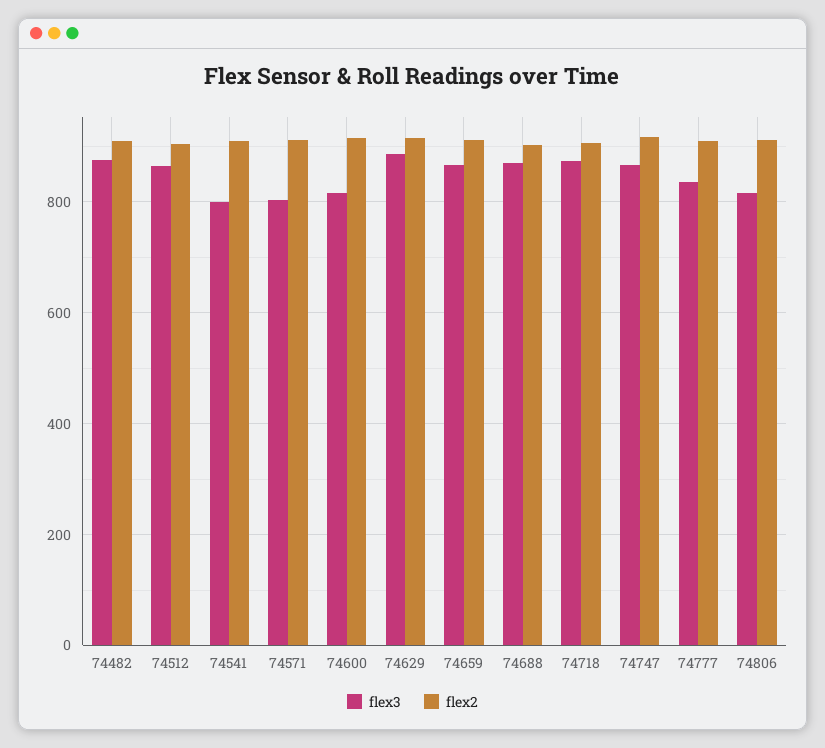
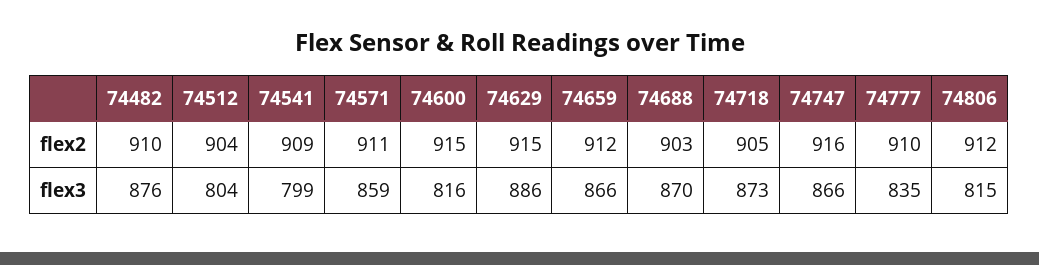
flex3, 74512: 860 -> 804
flex3, 74571: 800 -> 859

